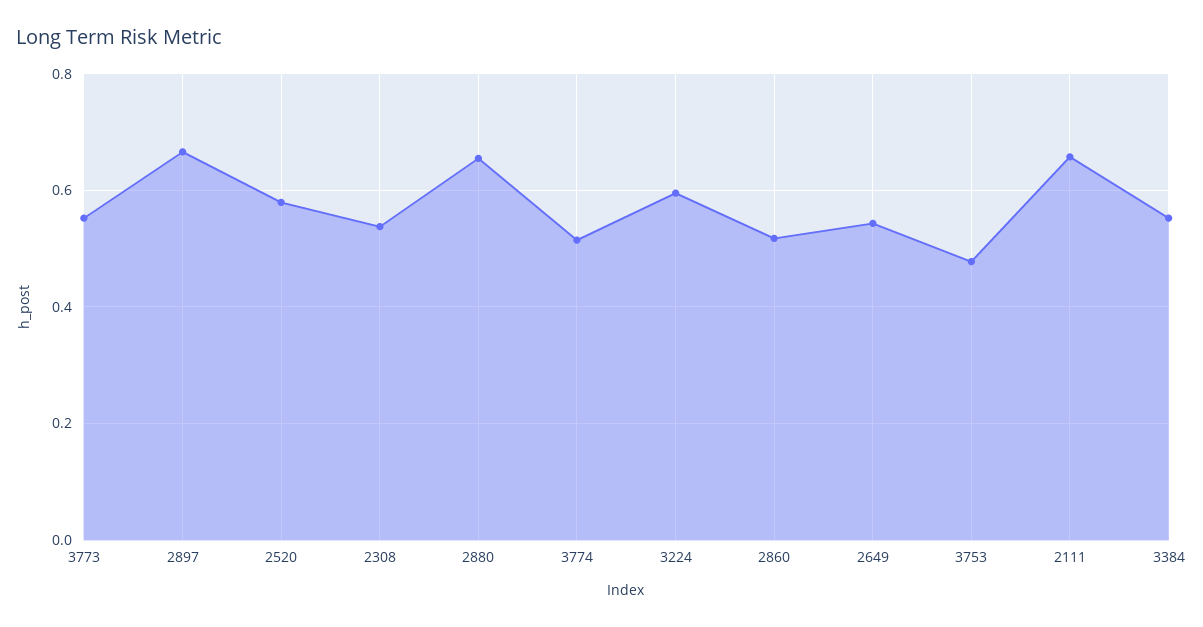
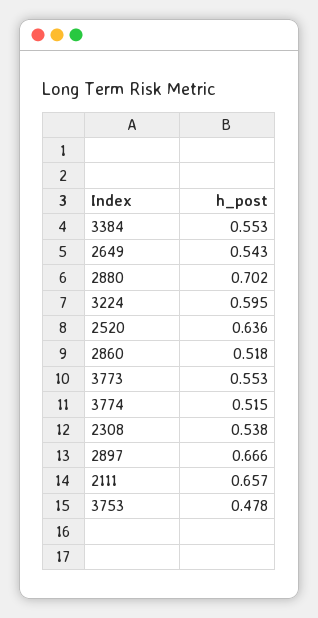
2520: 0.58 -> 0.636
2880: 0.66 -> 0.702

